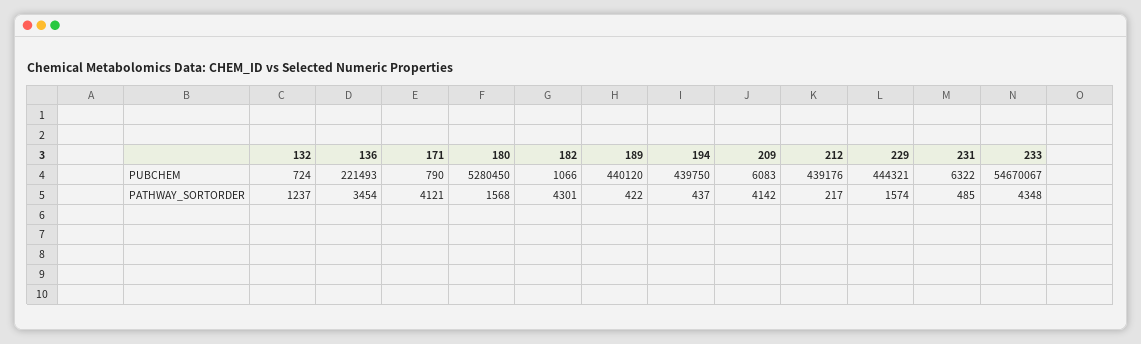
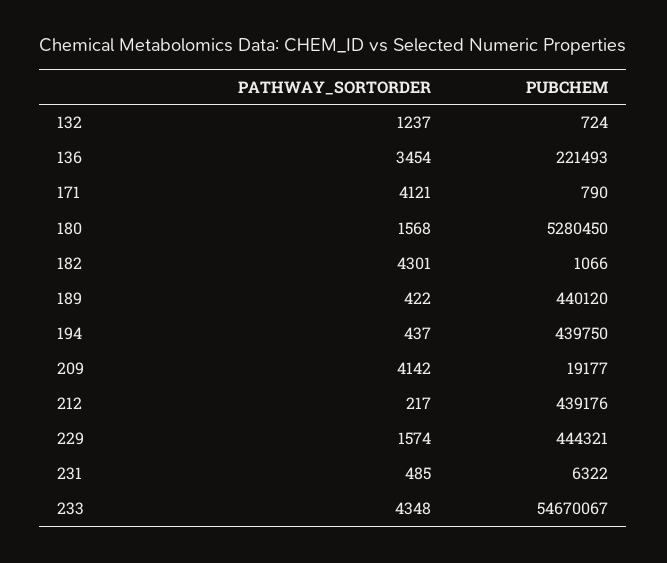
209, PUBCHEM: 6083 -> 19177

